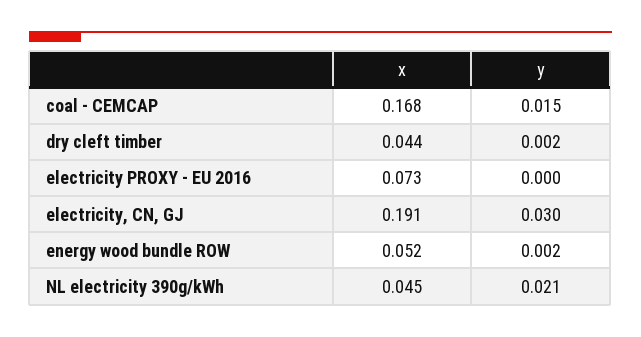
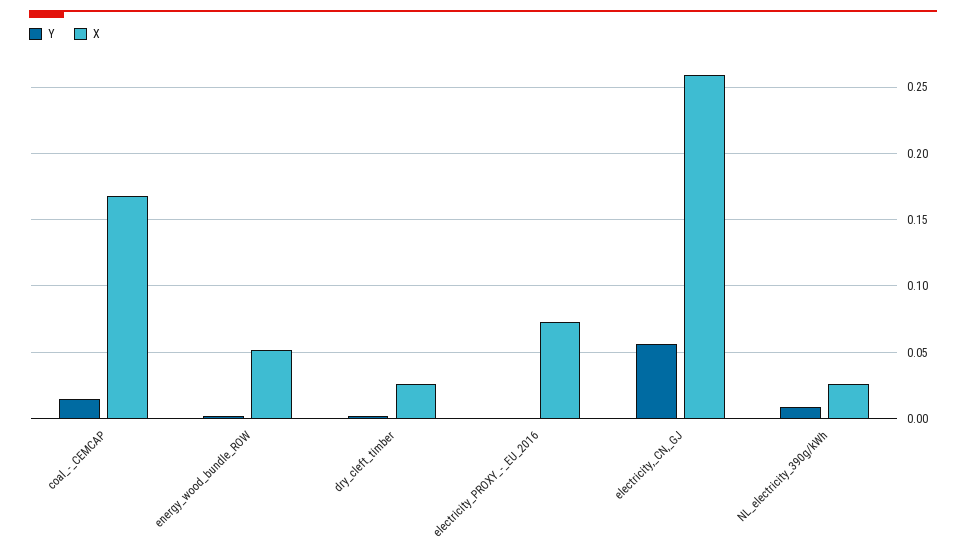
x, dry cleft timber: 0.044 -> 0.025
x, electricity, CN, GJ: 0.191 -> 0.26
y, electricity, CN, GJ: 0.03 -> 0.055
x, NL electricity 390g/kWh: 0.045 -> 0.025
y, NL electricity 390g/kWh: 0.021 -> 0.01

